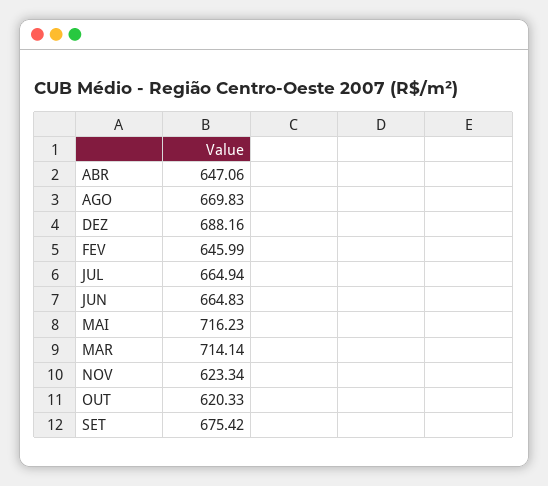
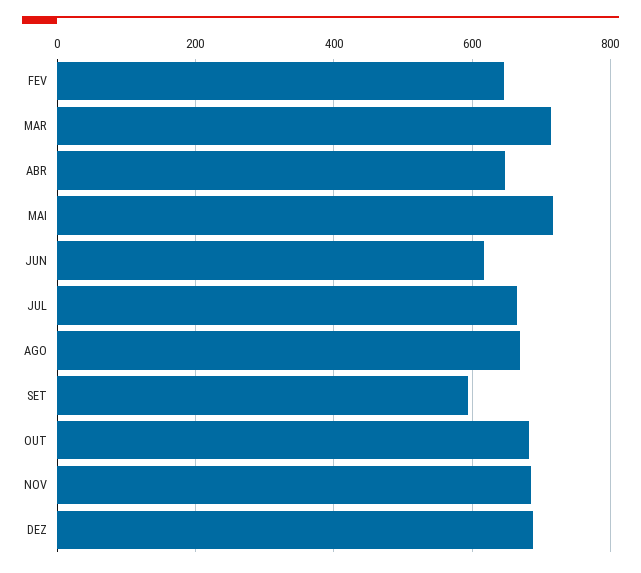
JUN: 664.83 -> 620
NOV: 623.34 -> 680
OUT: 620.33 -> 680
SET: 675.42 -> 600

